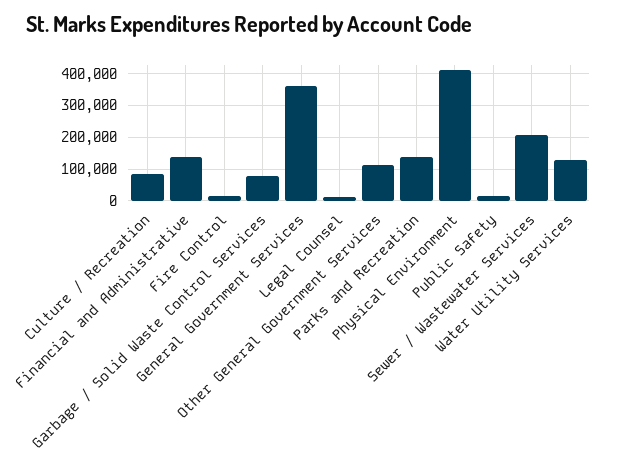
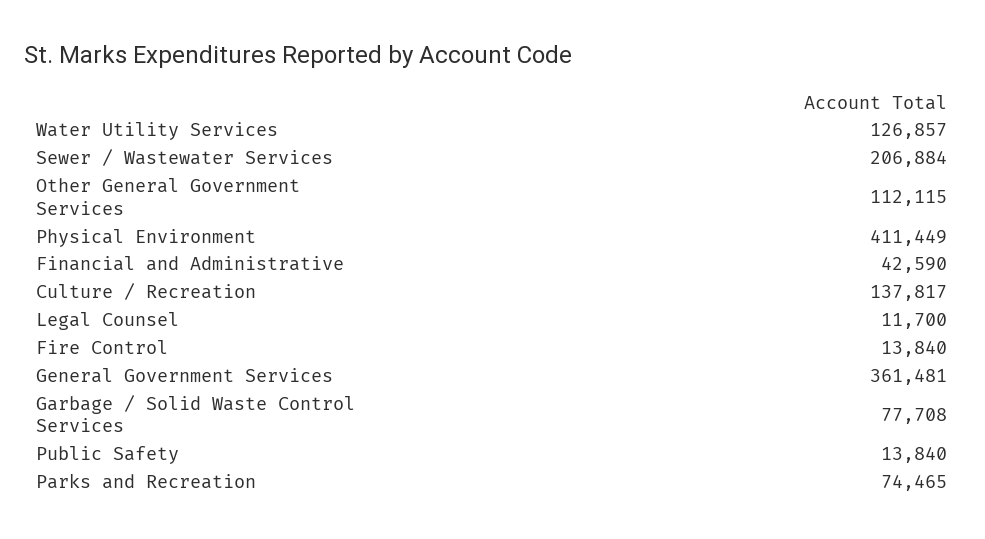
Culture / Recreation: 80000 -> 137817
Financial and Administrative: 140000 -> 42590
Parks and Recreation: 140000 -> 74465

